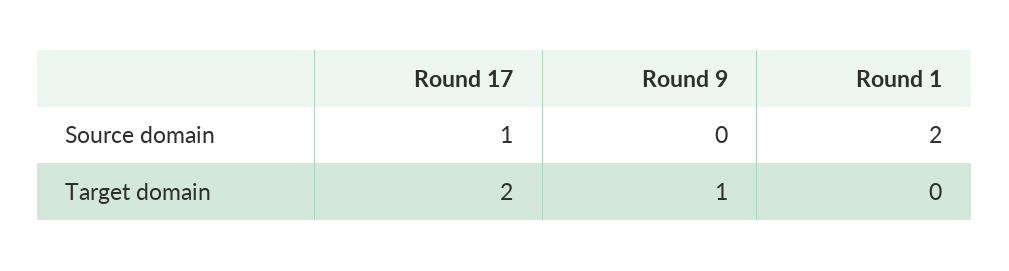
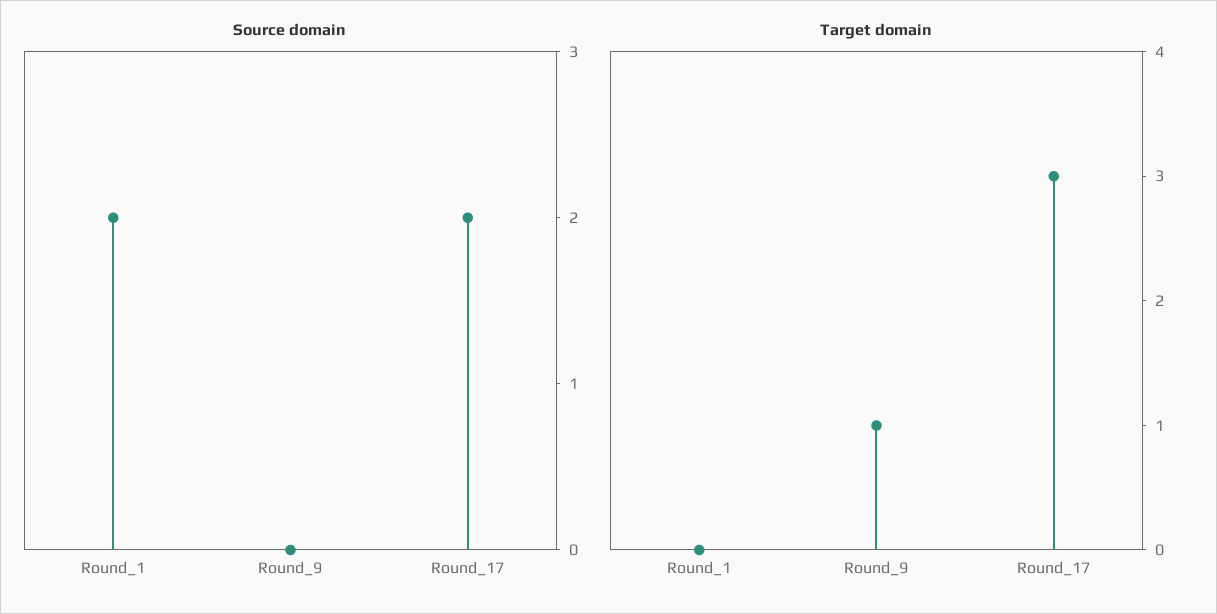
Source domain, Round 17: 1 -> 2
Target domain, Round 17: 2 -> 3

